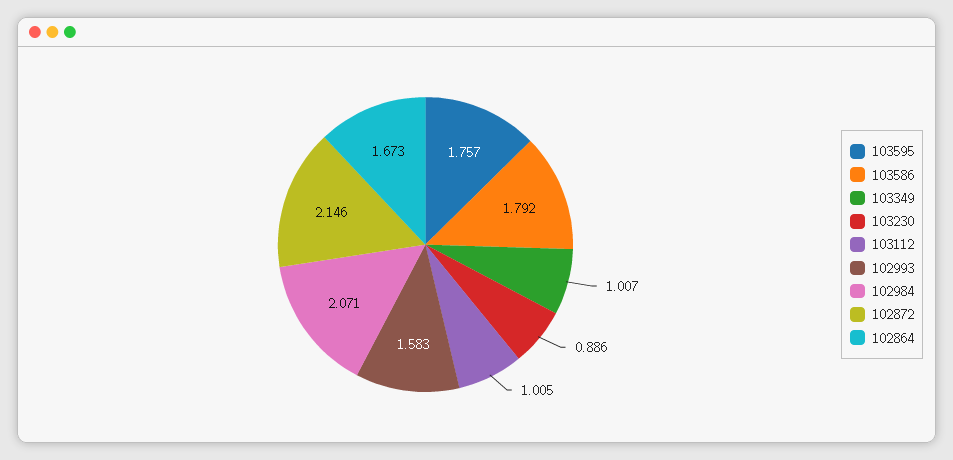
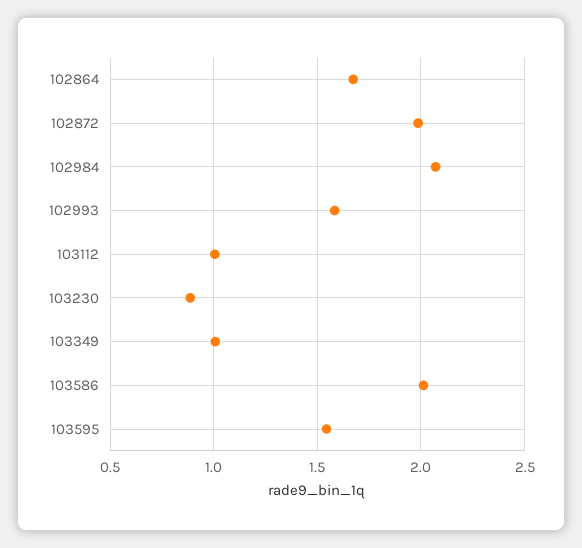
103595: 1.757 -> 1.55
103586: 1.792 -> 2
102872: 2.146 -> 2

